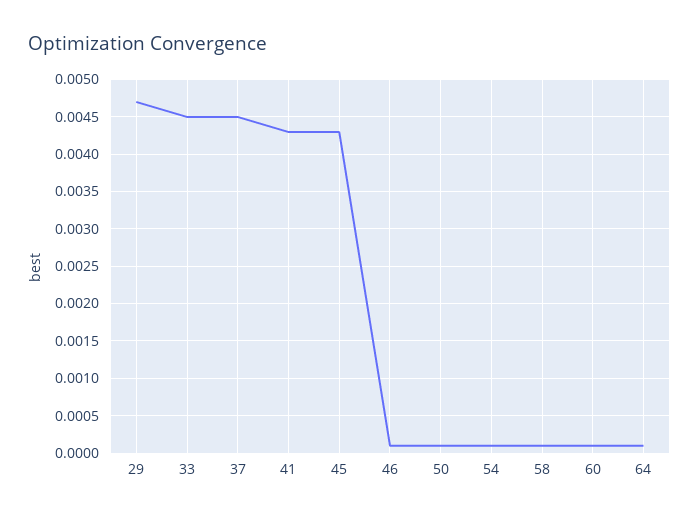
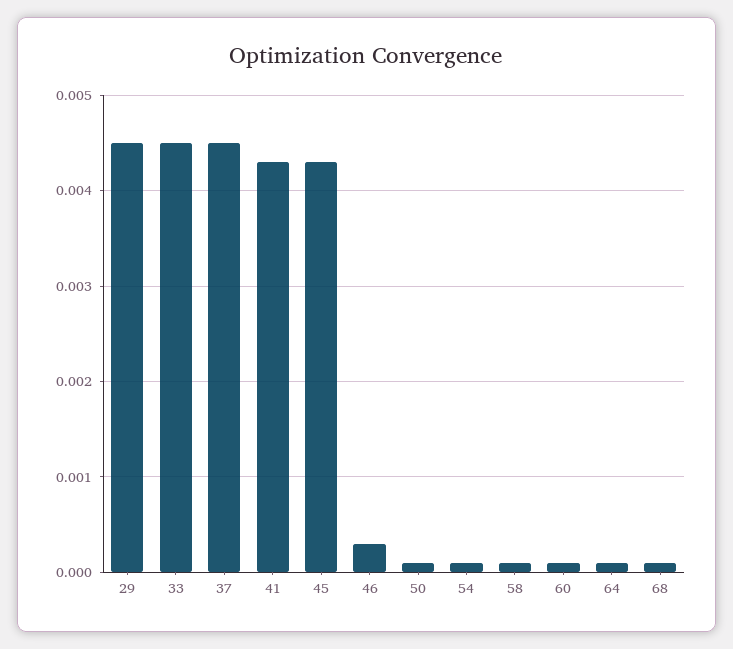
29: 0.0047 -> 0.0045
46: 0.0001 -> 0.0003
68: none -> 0.0001

